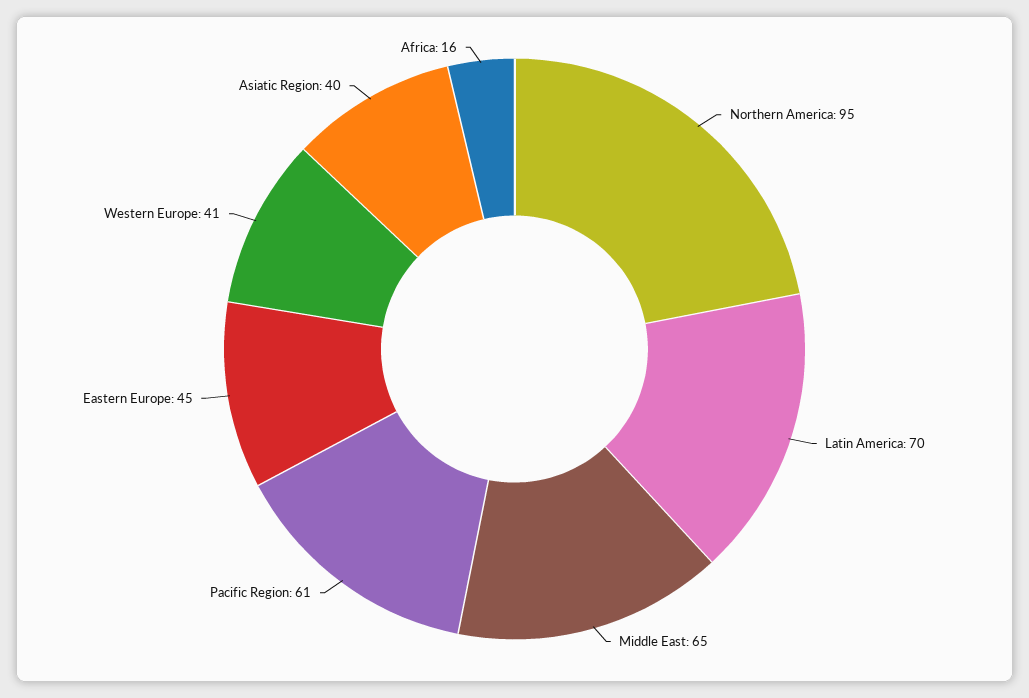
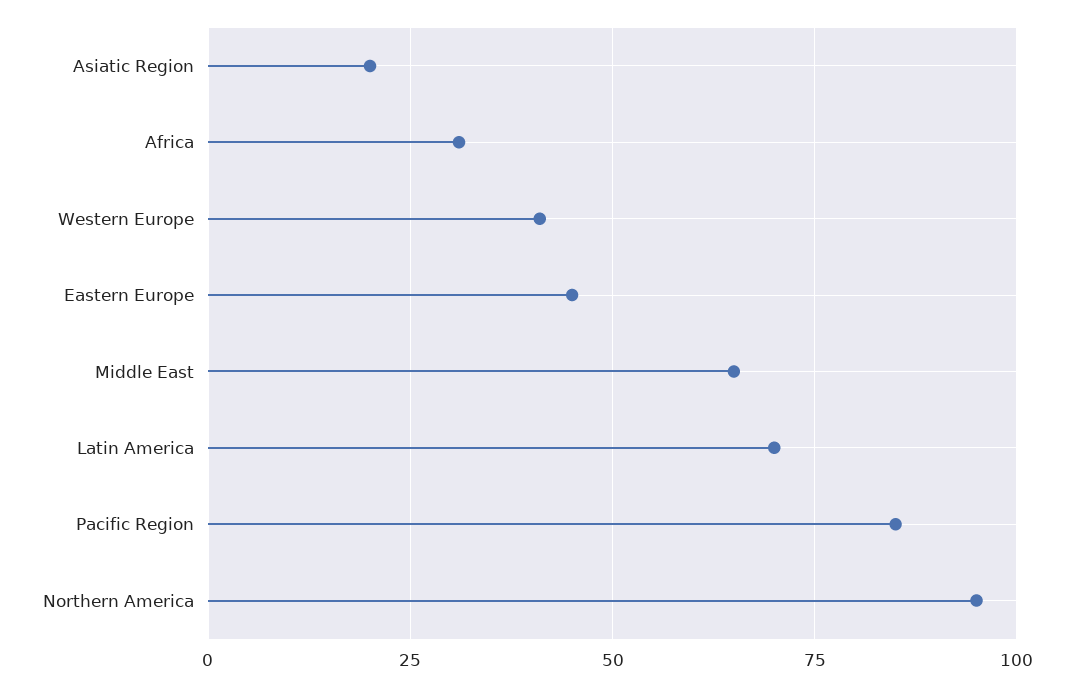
Pacific Region: 61 -> 85
Asiatic Region: 40 -> 20
Africa: 16 -> 30

